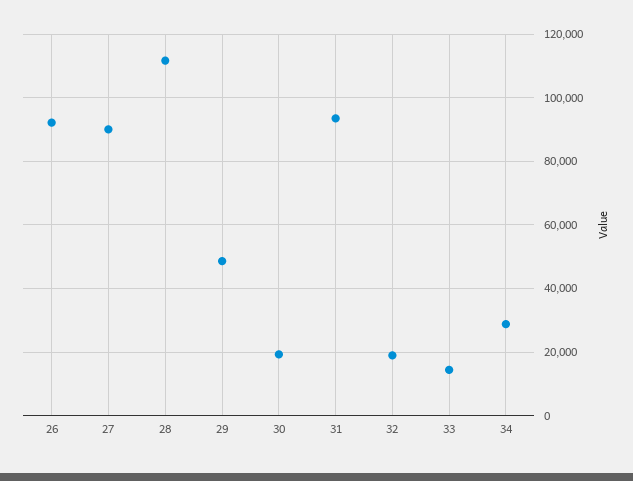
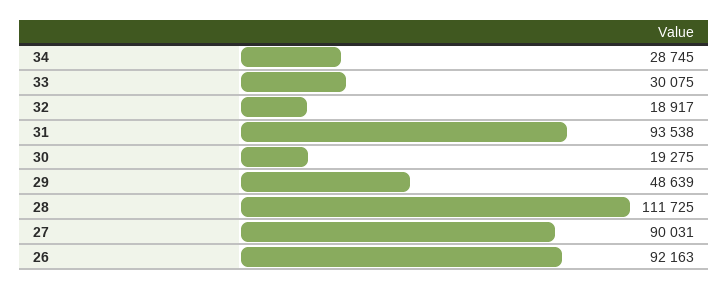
33: 14000 -> 30075

